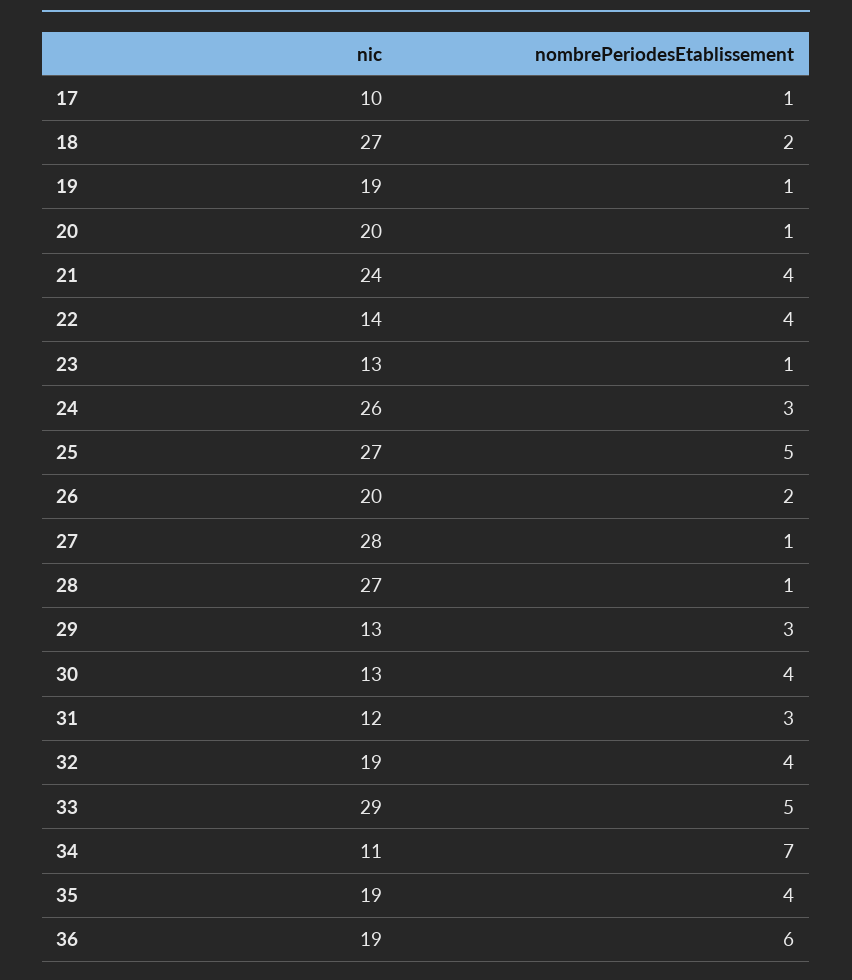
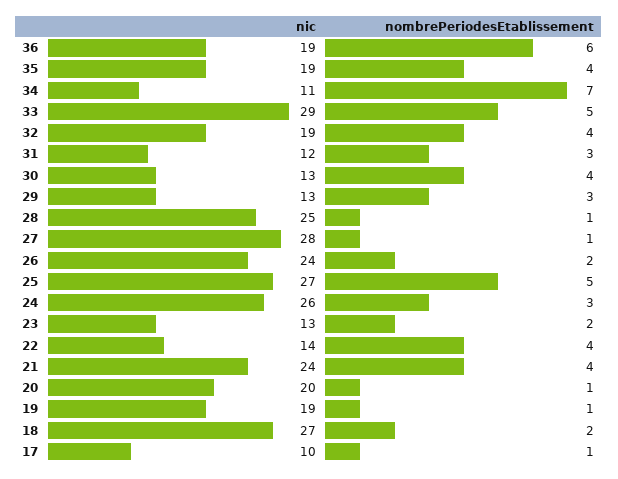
nombrePeriodesEtablissement, 23: 1 -> 2
nic, 26: 20 -> 24
nic, 28: 27 -> 25

